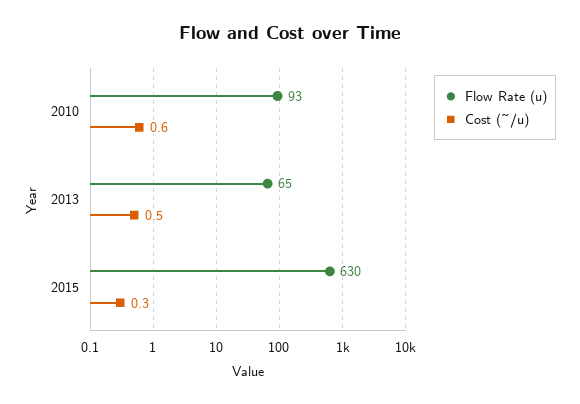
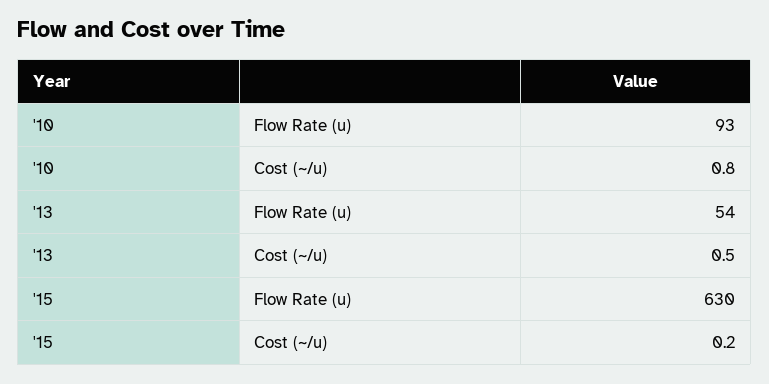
Cost (~/u), 2010: 0.6 -> 0.8
Flow Rate (u), 2013: 65 -> 54
Cost (~/u), 2015: 0.3 -> 0.2

